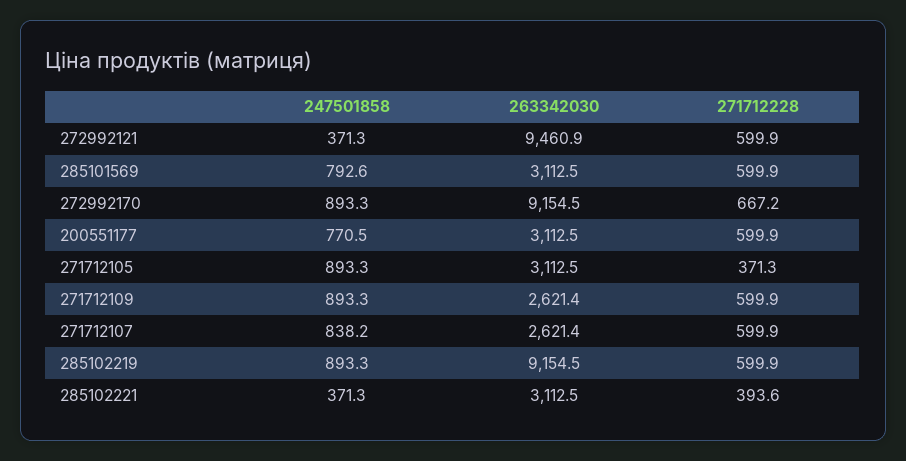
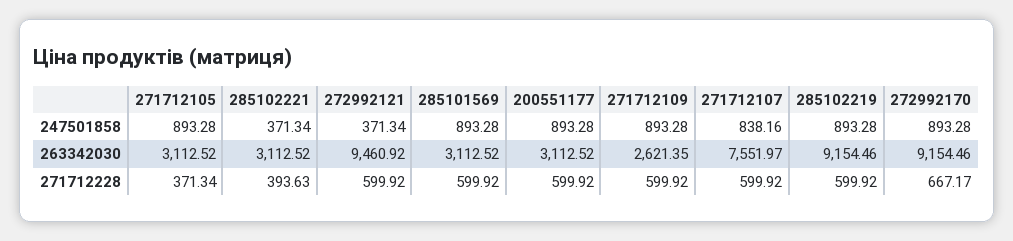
247501858, 285101569: 792.6 -> 893.28
247501858, 200551177: 770.5 -> 893.28
263342030, 271712107: 2621.4 -> 7551.97

